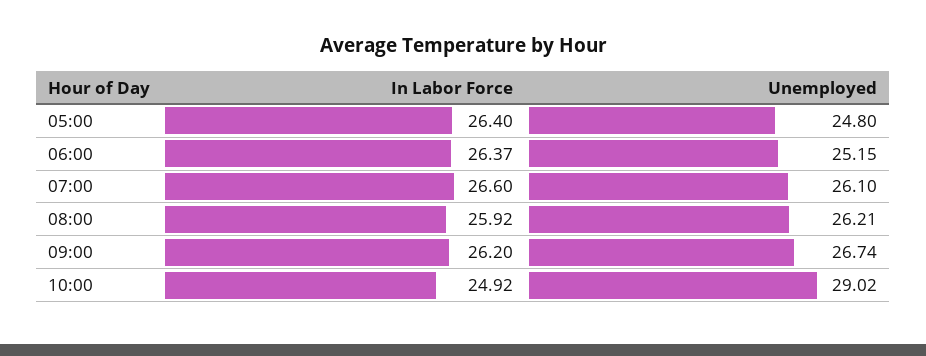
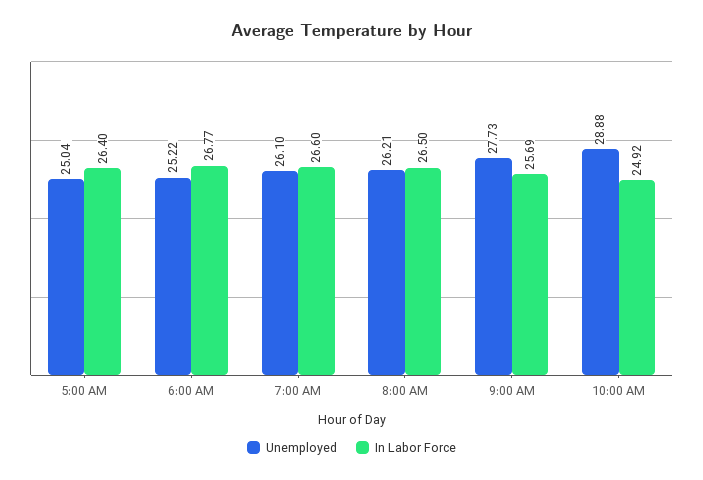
Unemployed, 05:00: 24.8 -> 25.04
In Labor Force, 06:00: 26.37 -> 26.77
Unemployed, 06:00: 25.15 -> 25.22
In Labor Force, 08:00: 25.92 -> 26.5
In Labor Force, 09:00: 26.2 -> 25.69
Unemployed, 09:00: 26.74 -> 27.73
Unemployed, 10:00: 29.02 -> 28.88

